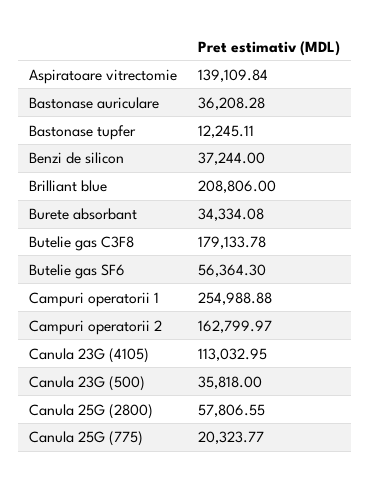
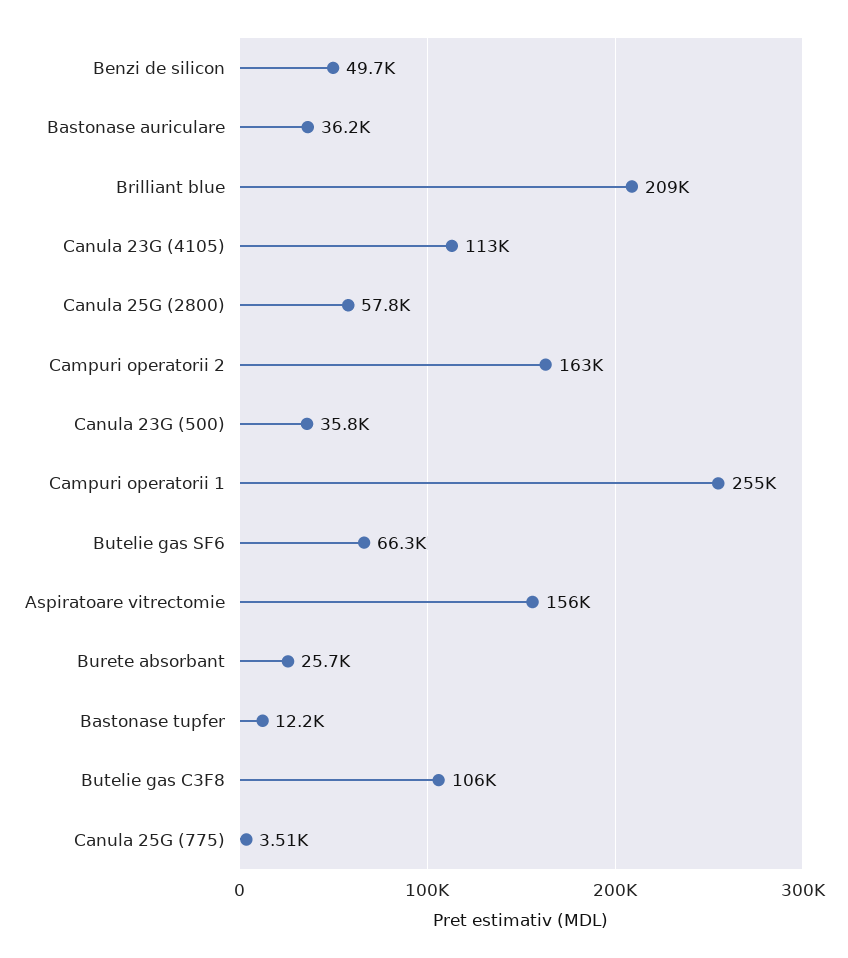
Aspiratoare vitrectomie: 139109.84 -> 156000
Benzi de silicon: 37244 -> 49700
Burete absorbant: 34334.08 -> 25700
Butelie gas C3F8: 179133.78 -> 106000
Butelie gas SF6: 56364.3 -> 66300
Canula 25G (775): 20323.77 -> 3510

